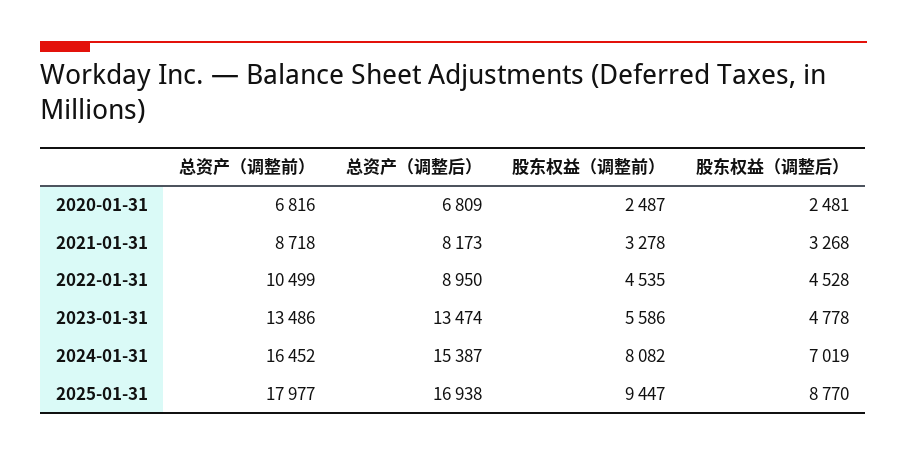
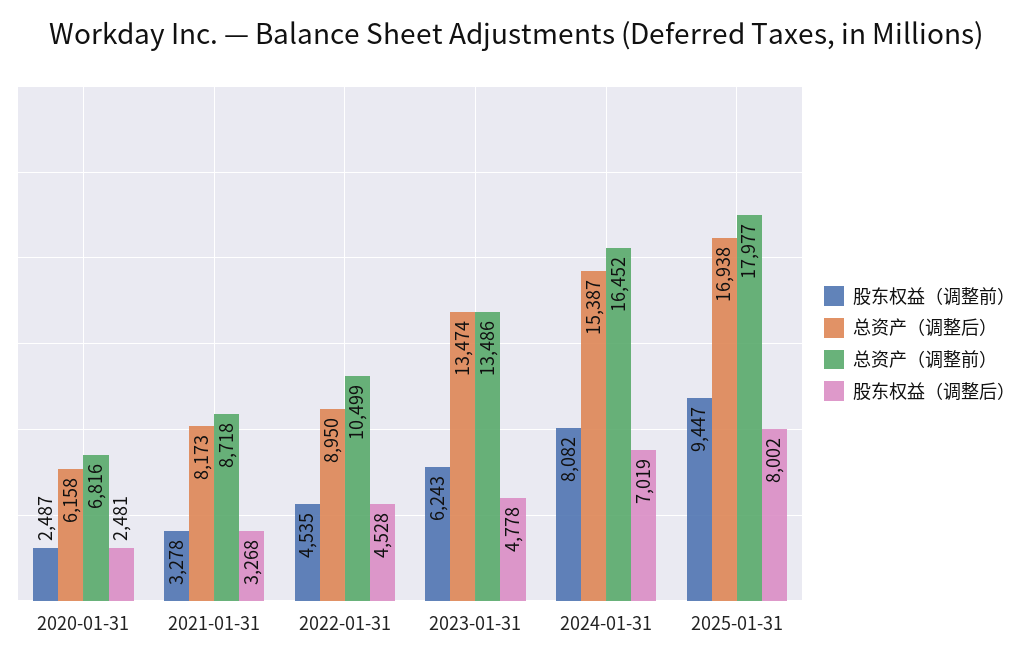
总资产（调整后）, 2020-01-31: 6809 -> 6158
股东权益（调整前）, 2023-01-31: 5586 -> 6243
股东权益（调整后）, 2025-01-31: 8770 -> 8002

